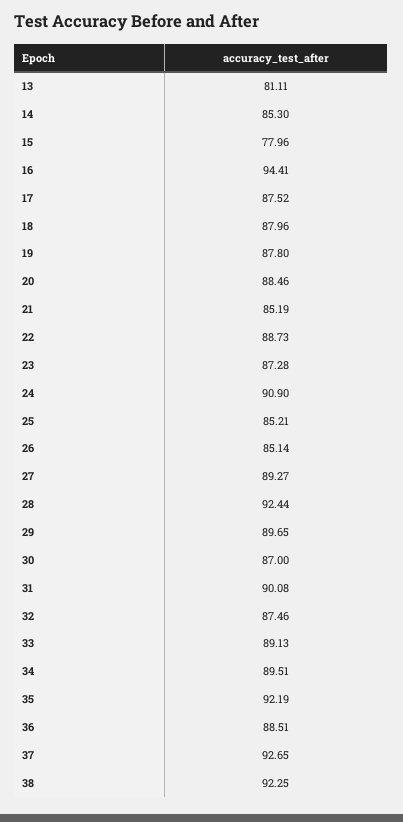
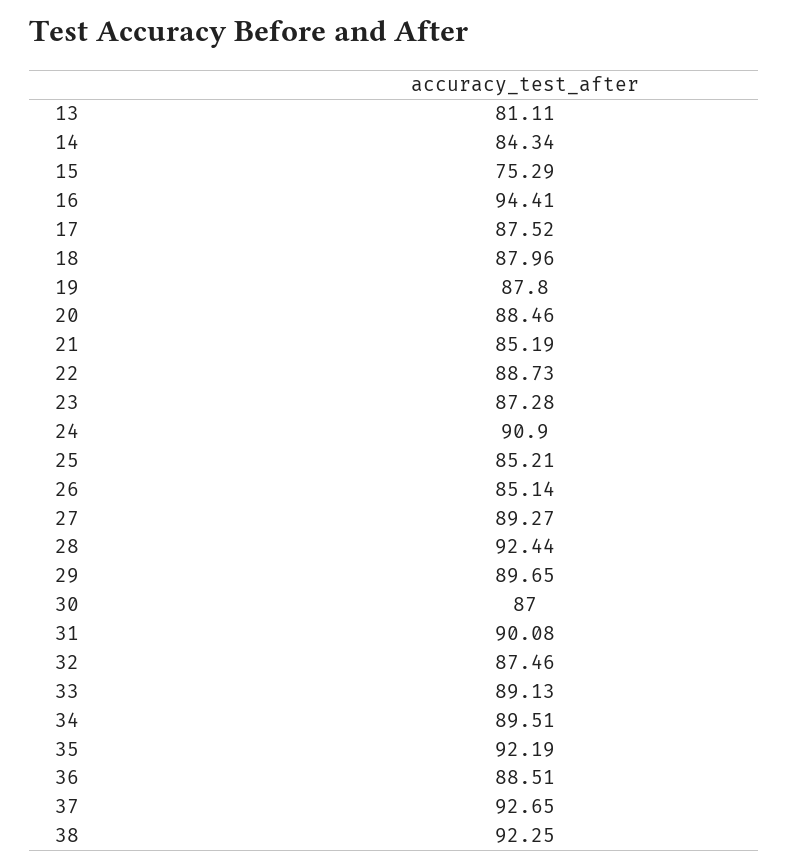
14: 85.3 -> 84.34
15: 77.96 -> 75.29

